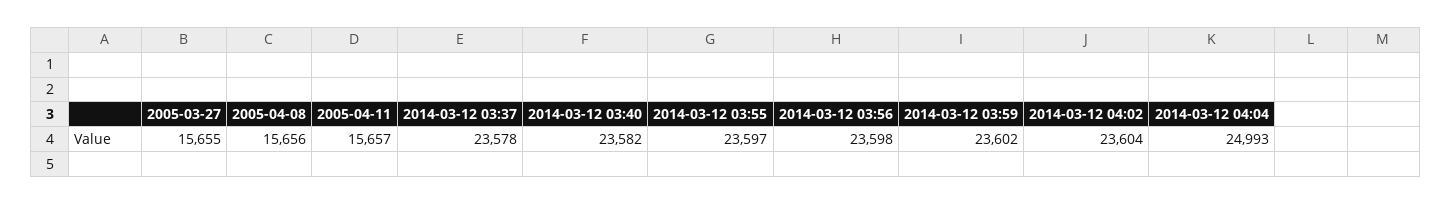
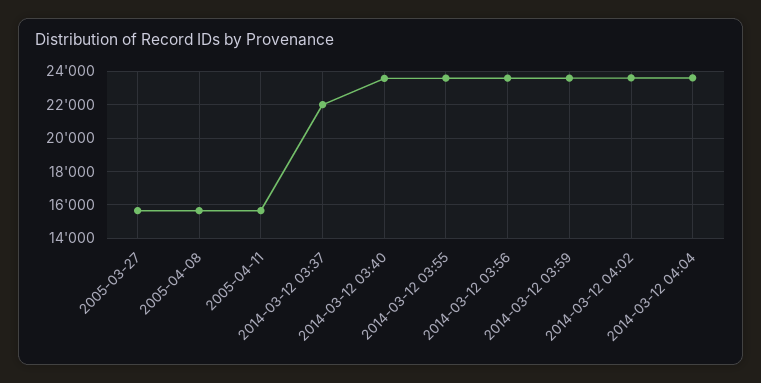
2014-03-12 03:37: 23578 -> 22000
2014-03-12 04:04: 24993 -> 23500

